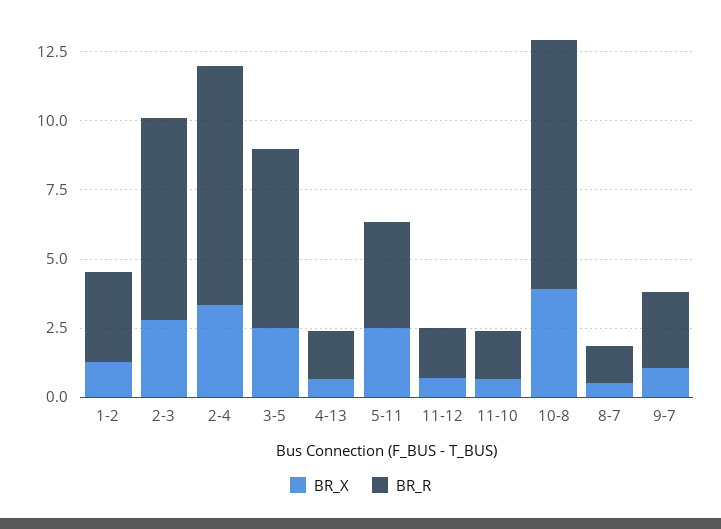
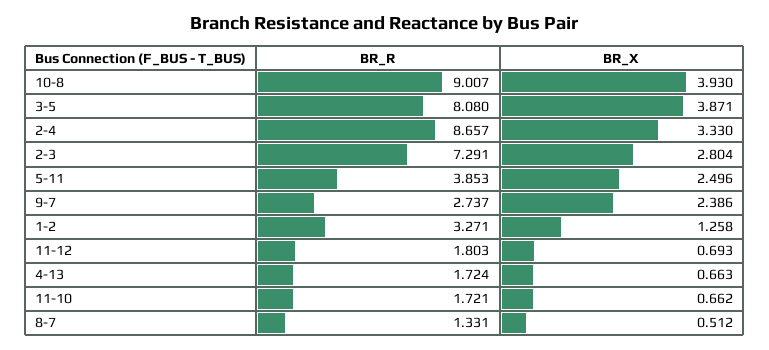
BR_X, 3-5: 2.5 -> 3.871
BR_R, 3-5: 6.5 -> 8.08
BR_X, 9-7: 1 -> 2.386

